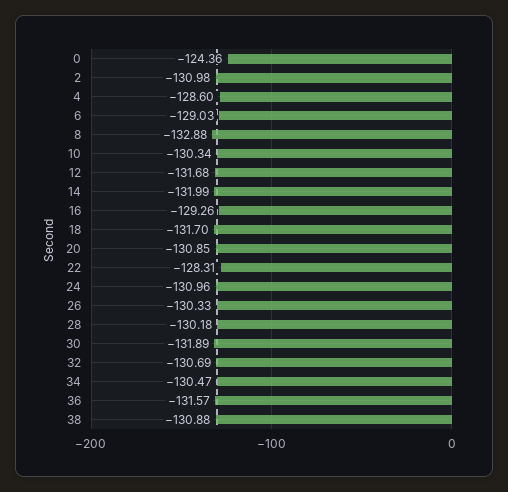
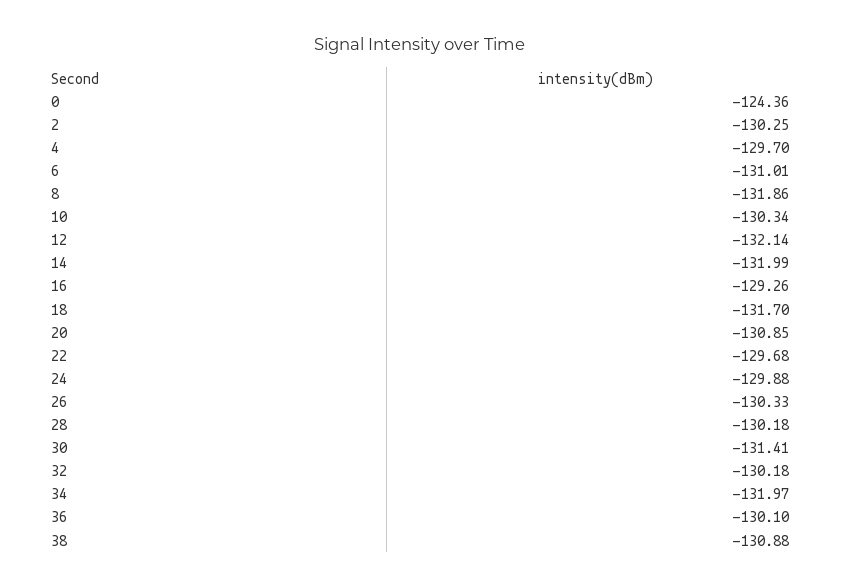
2: -130.98 -> -130.25
4: -128.6 -> -129.7
6: -129.03 -> -131.01
8: -132.88 -> -131.86
12: -131.68 -> -132.14
22: -128.31 -> -129.68
24: -130.96 -> -129.88
30: -131.89 -> -131.41
32: -130.69 -> -130.18
34: -130.47 -> -131.97
36: -131.57 -> -130.1

